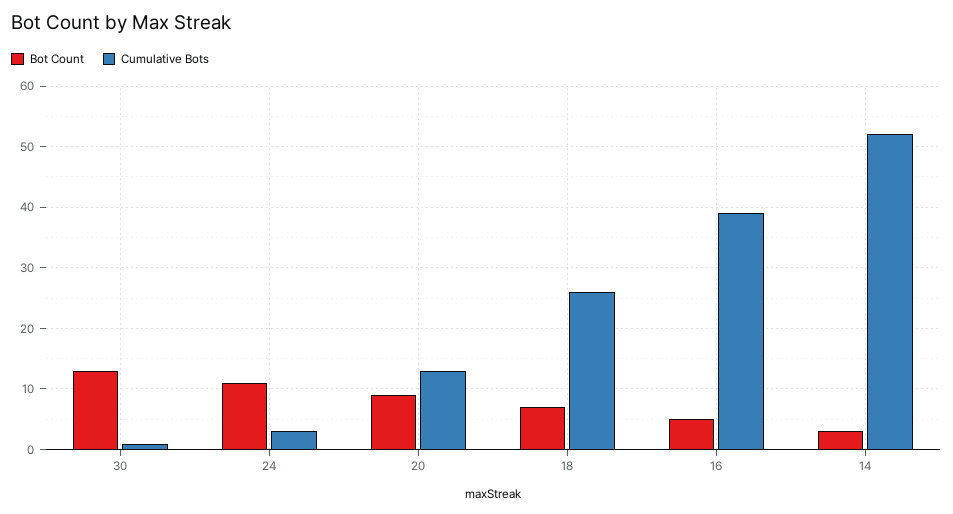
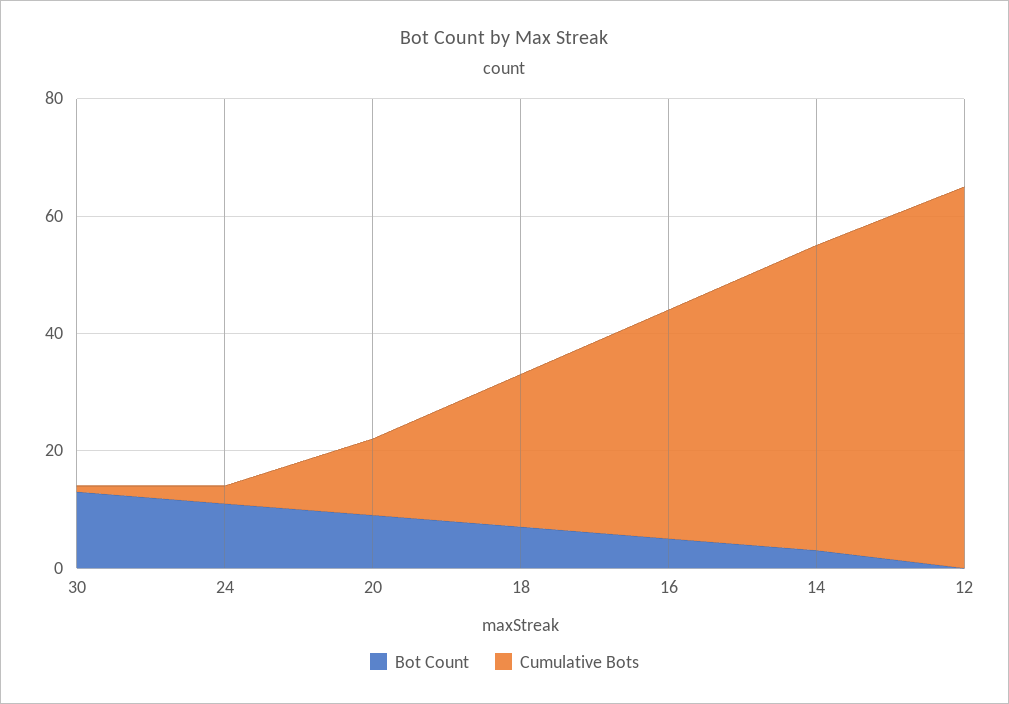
Bot Count, 12: none -> 0
Cumulative Bots, 12: none -> 65

